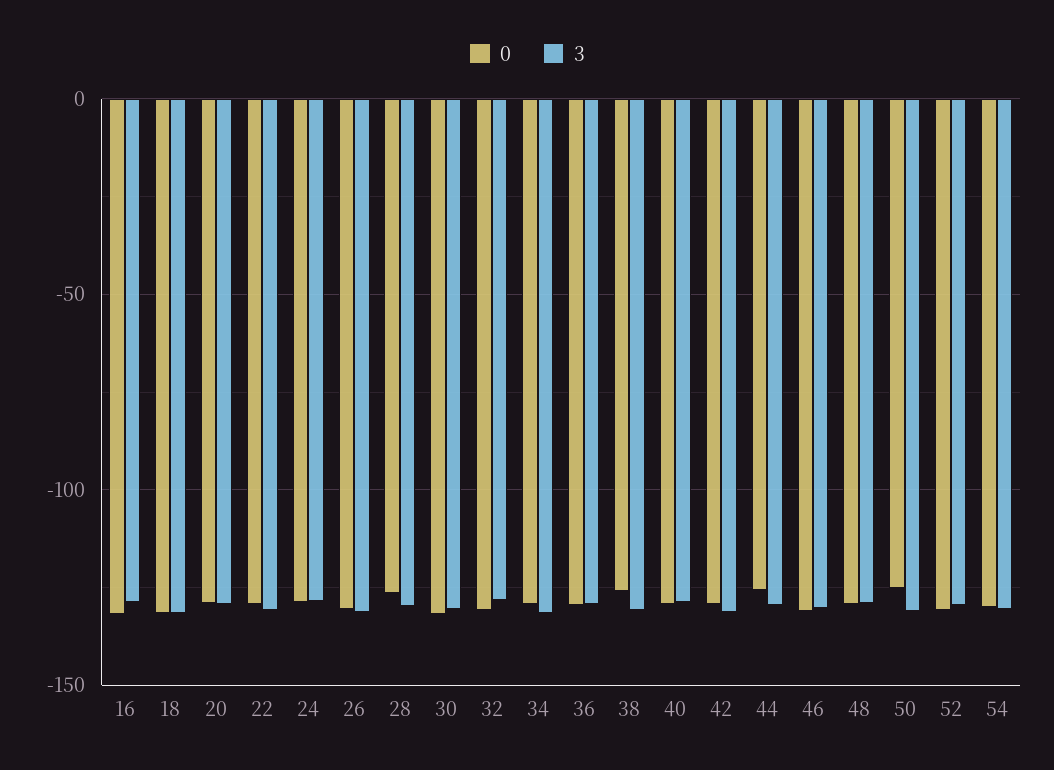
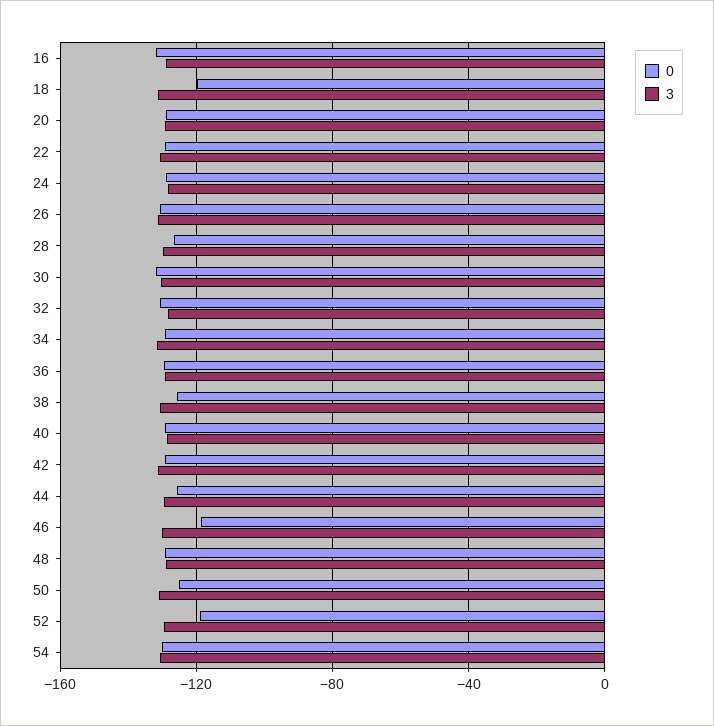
0, 18: -130 -> -120
0, 46: -130 -> -120
0, 52: -130 -> -120

